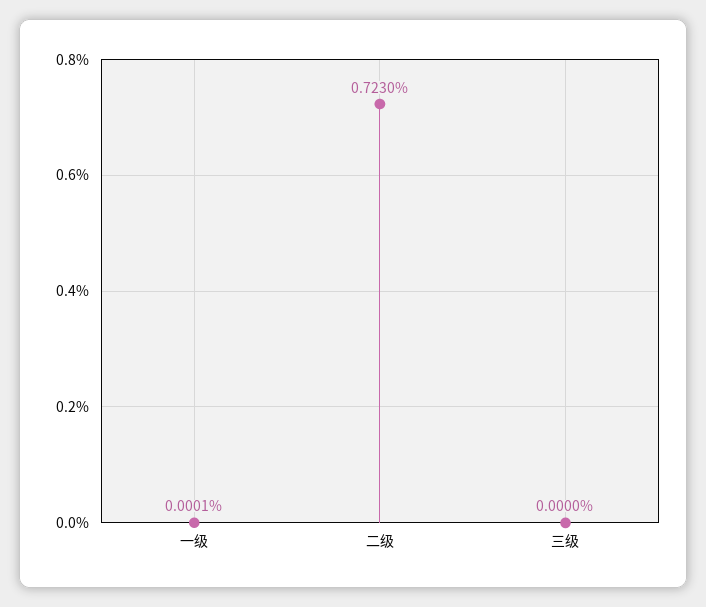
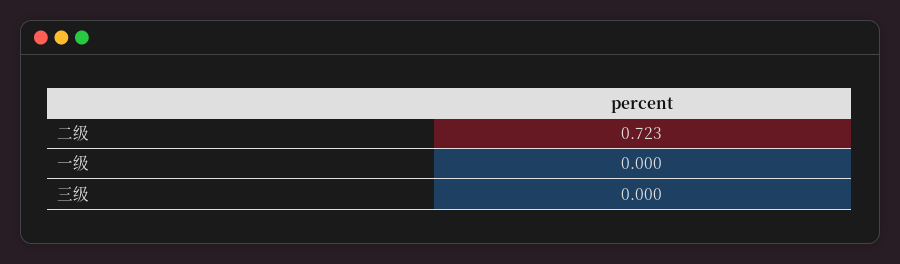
一级: 0.0001 -> 0

